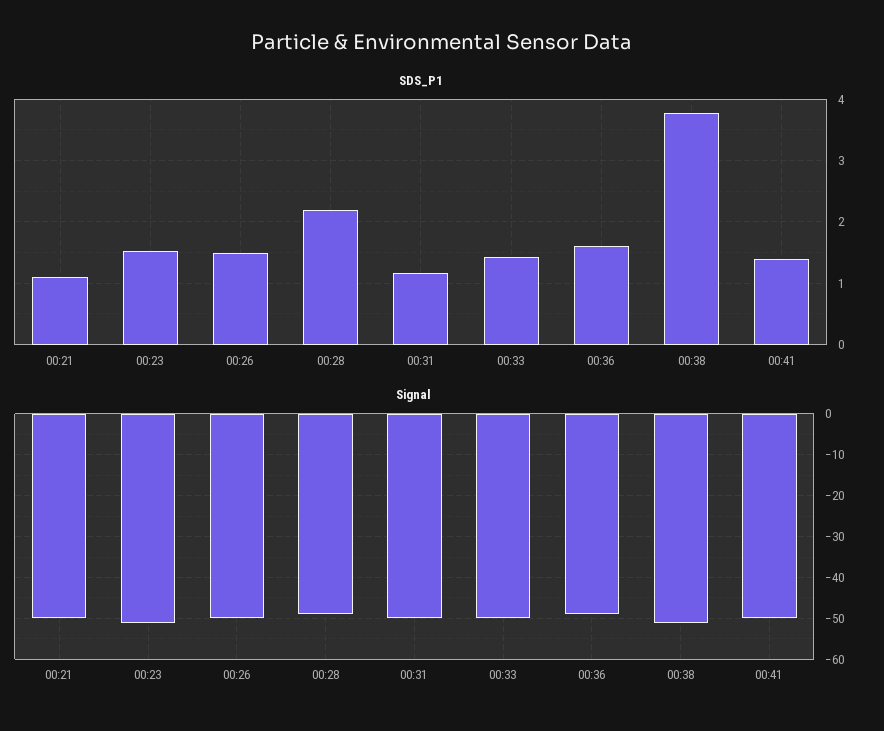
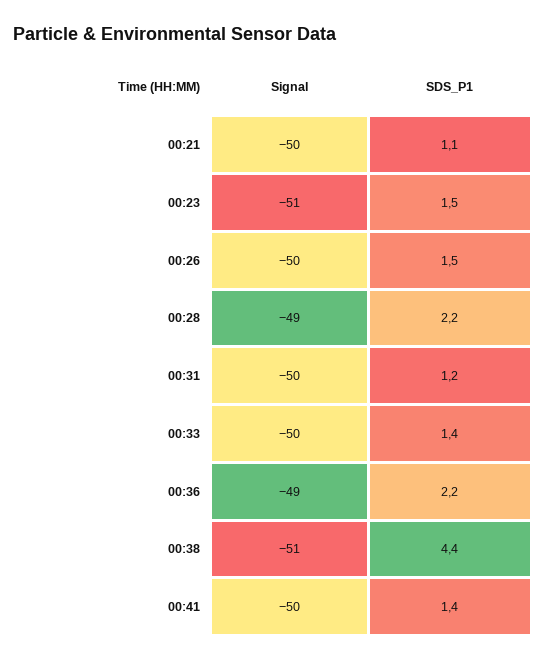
SDS_P1, 00:36: 1.6 -> 2.2
SDS_P1, 00:38: 3.8 -> 4.4

